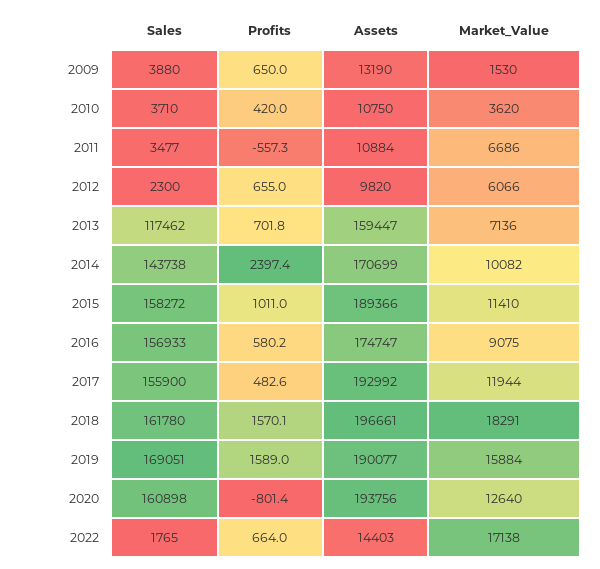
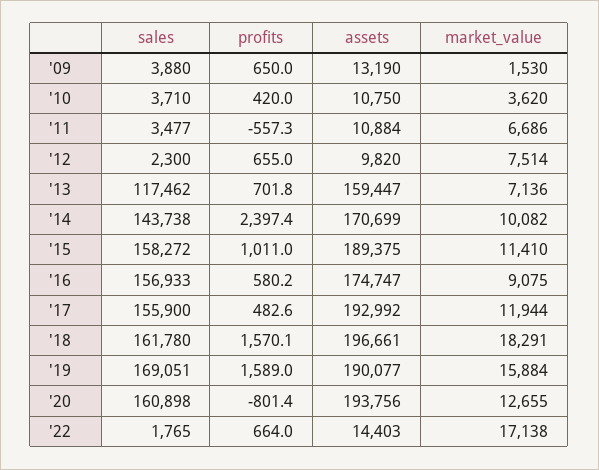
Market_Value, 2012: 6066 -> 7514
Assets, 2015: 189366 -> 189375
Market_Value, 2020: 12640 -> 12655

